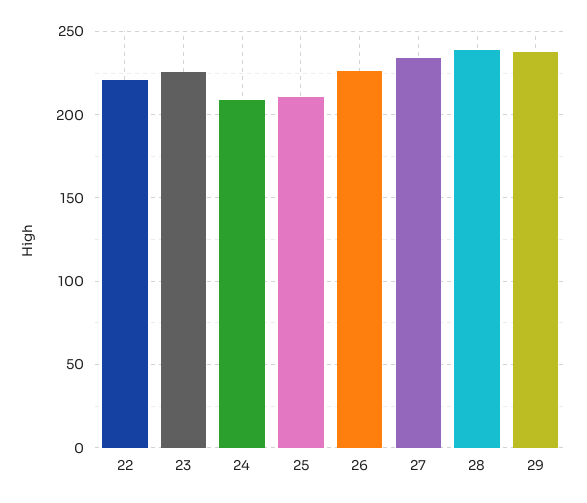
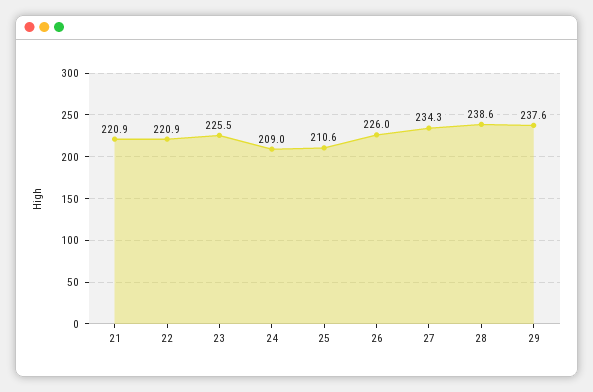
21: none -> 220.9

